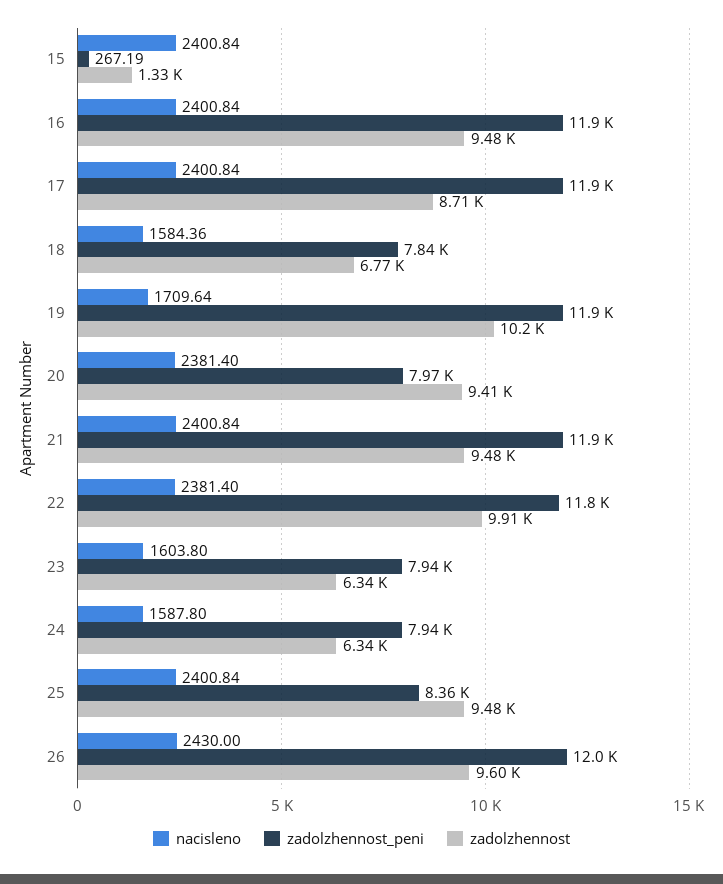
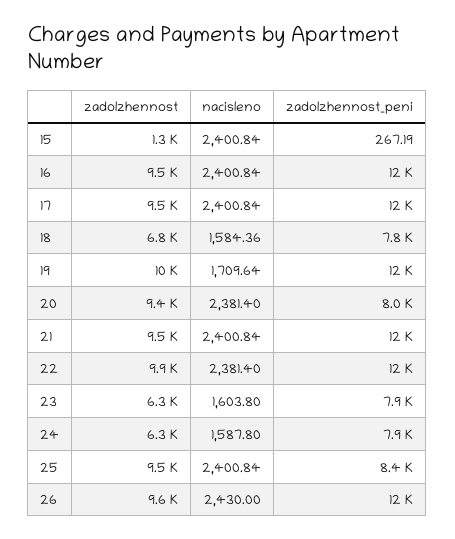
zadolzhennost, 17: 8710 -> 9500

